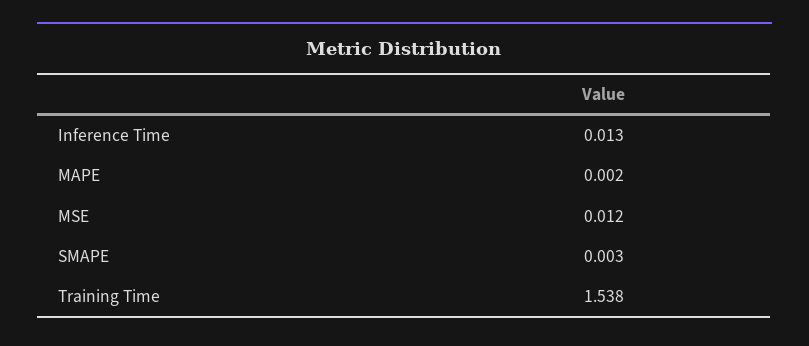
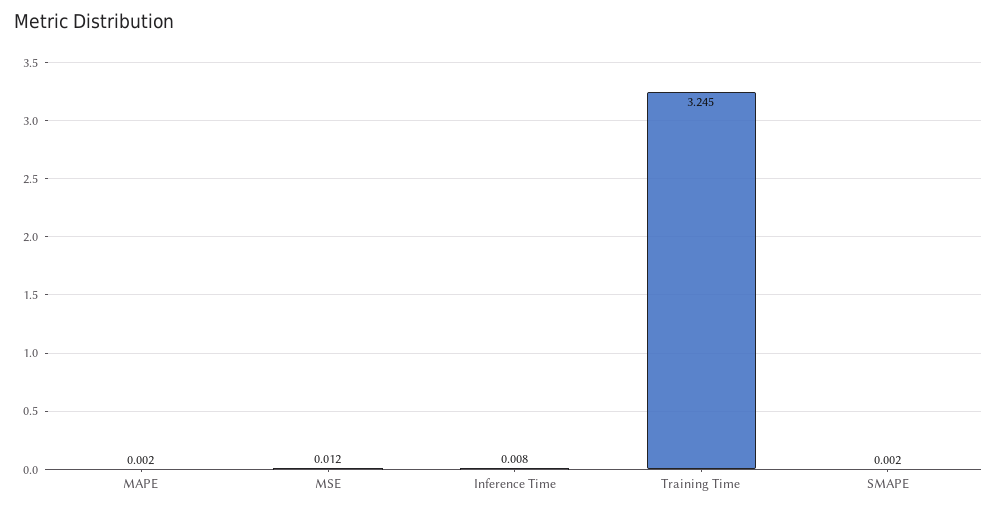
Inference Time: 0.013 -> 0.008
SMAPE: 0.003 -> 0.002
Training Time: 1.538 -> 3.245

